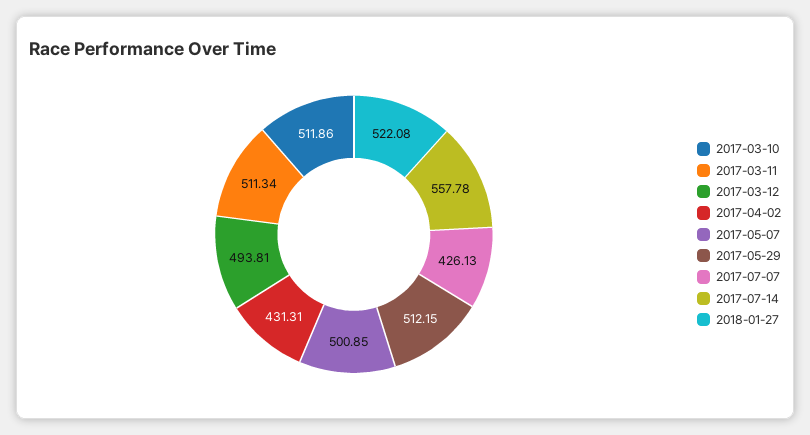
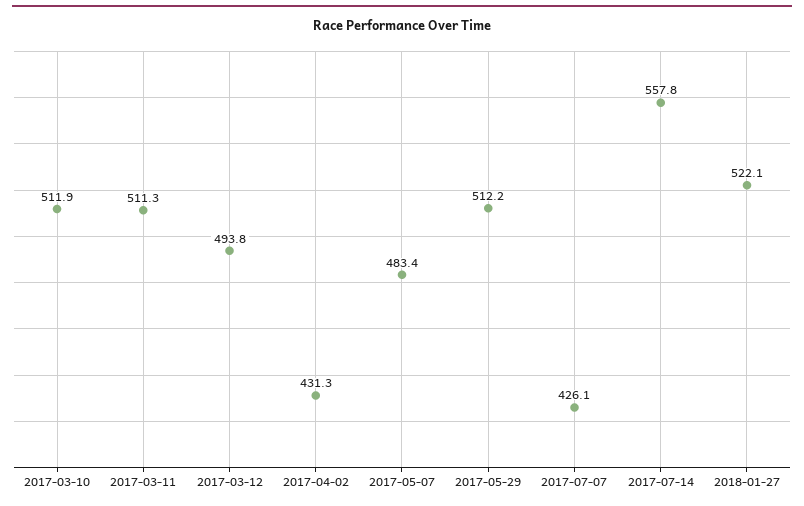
2017-05-07: 500.85 -> 483.4

